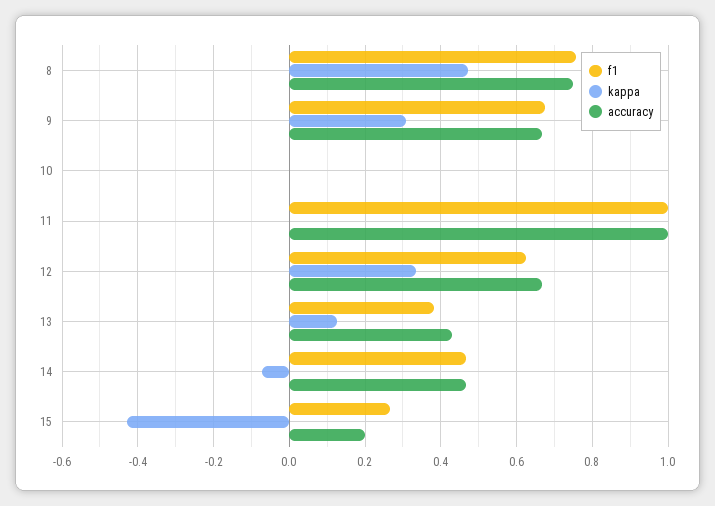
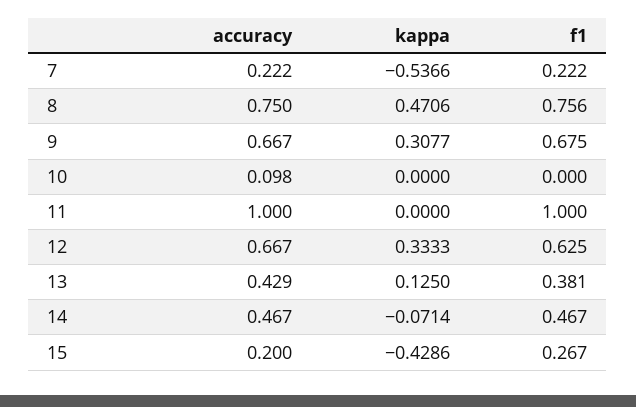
accuracy, 10: 0 -> 0.098
accuracy, 7: none -> 0.222
kappa, 7: none -> -0.5366
f1, 7: none -> 0.222

